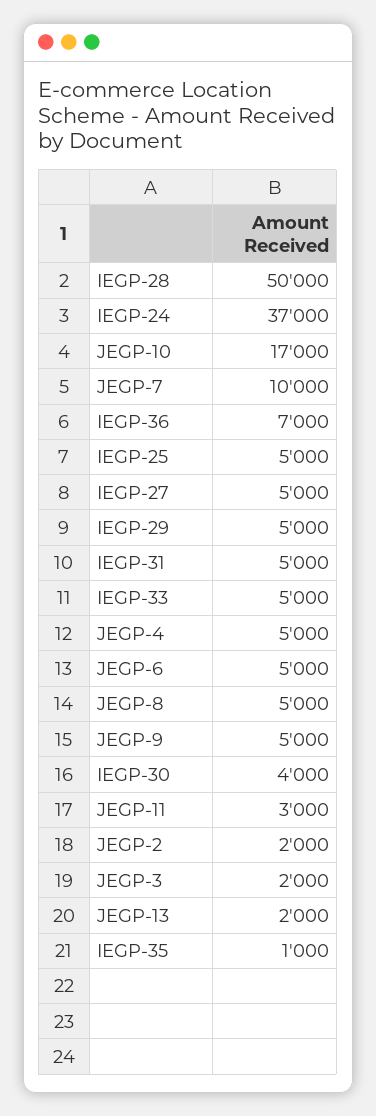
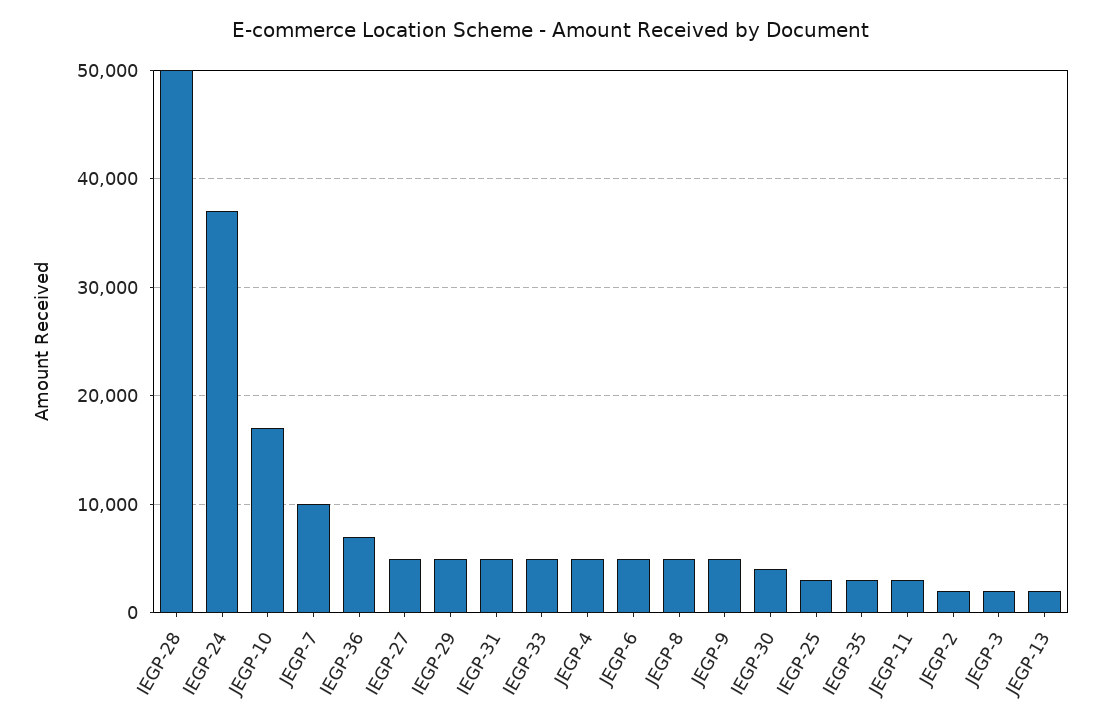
IEGP-25: 5000 -> 3000
IEGP-35: 1000 -> 3000

